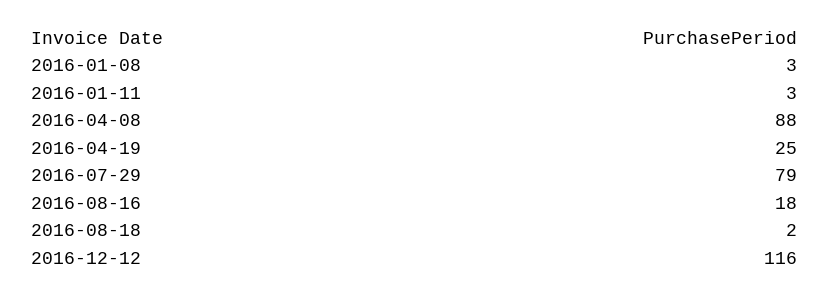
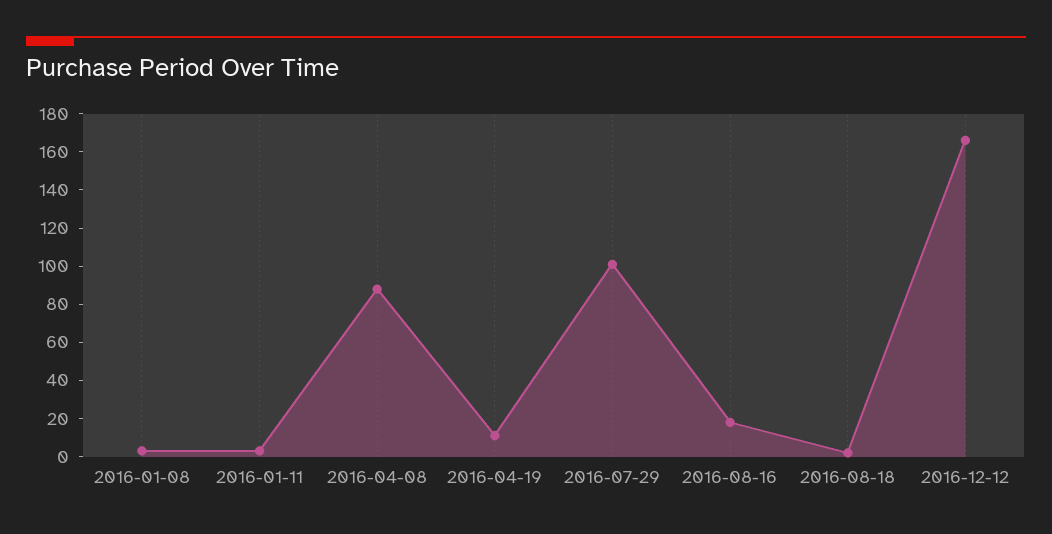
2016-04-19: 25 -> 10
2016-07-29: 79 -> 100
2016-12-12: 116 -> 165

